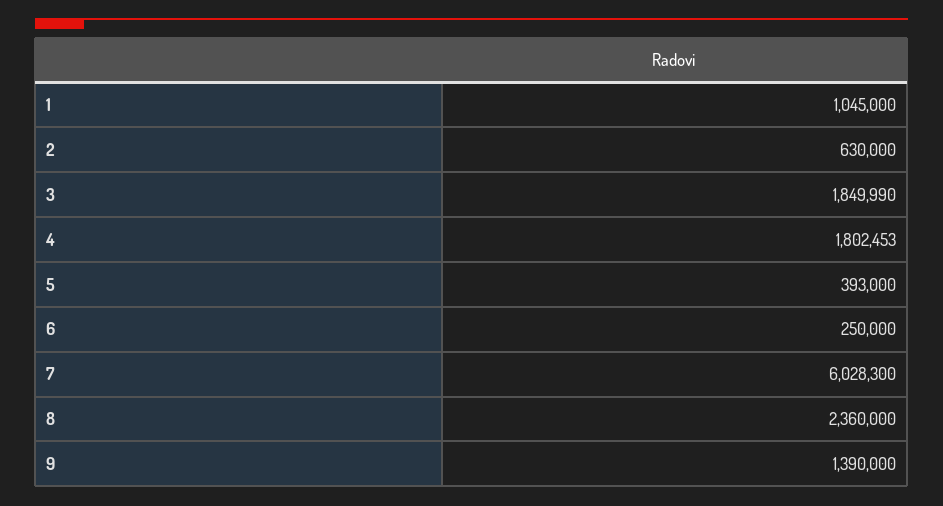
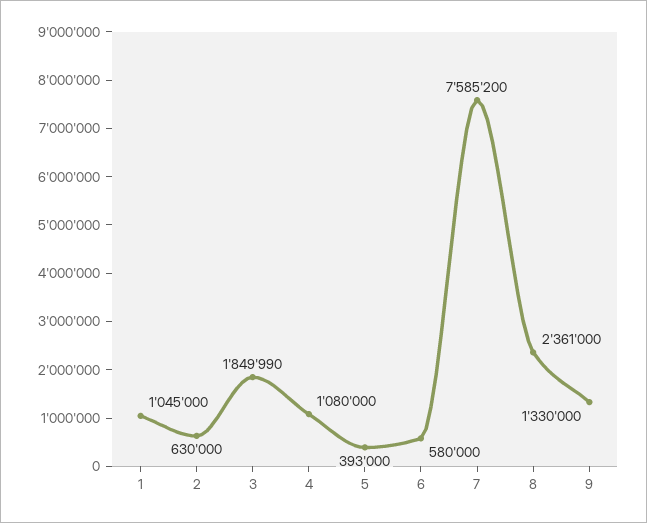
4: 1802453 -> 1080000
6: 250000 -> 580000
7: 6028300 -> 7585200
8: 2360000 -> 2361000
9: 1390000 -> 1330000

